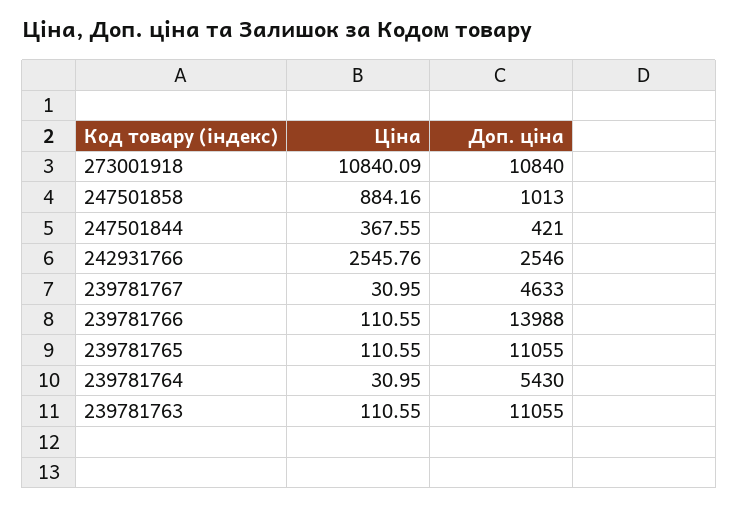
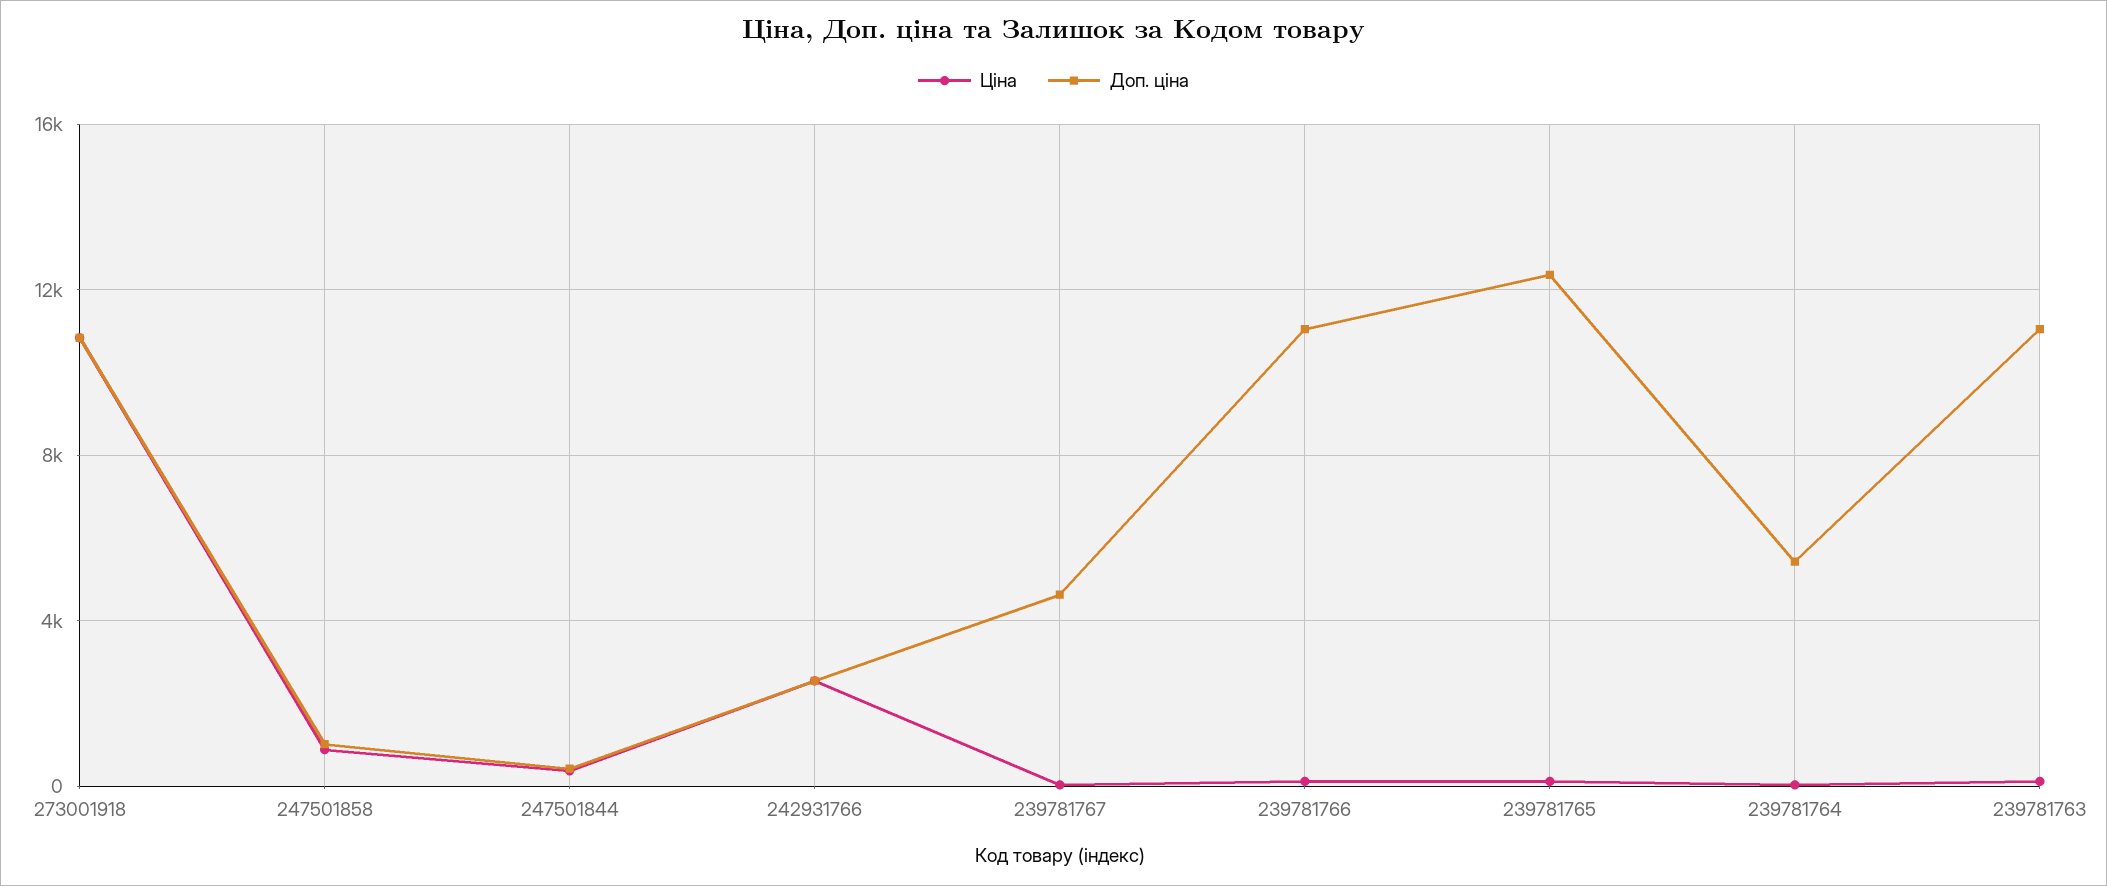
Доп. ціна, 239781766: 13988 -> 11000
Доп. ціна, 239781765: 11055 -> 12500

